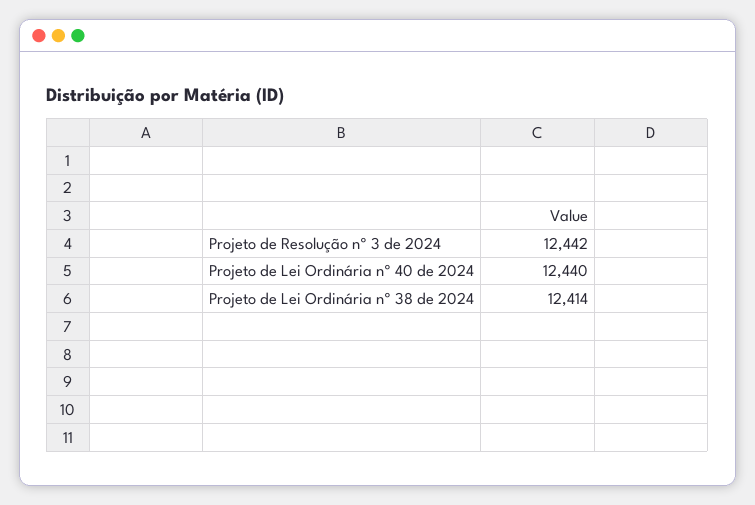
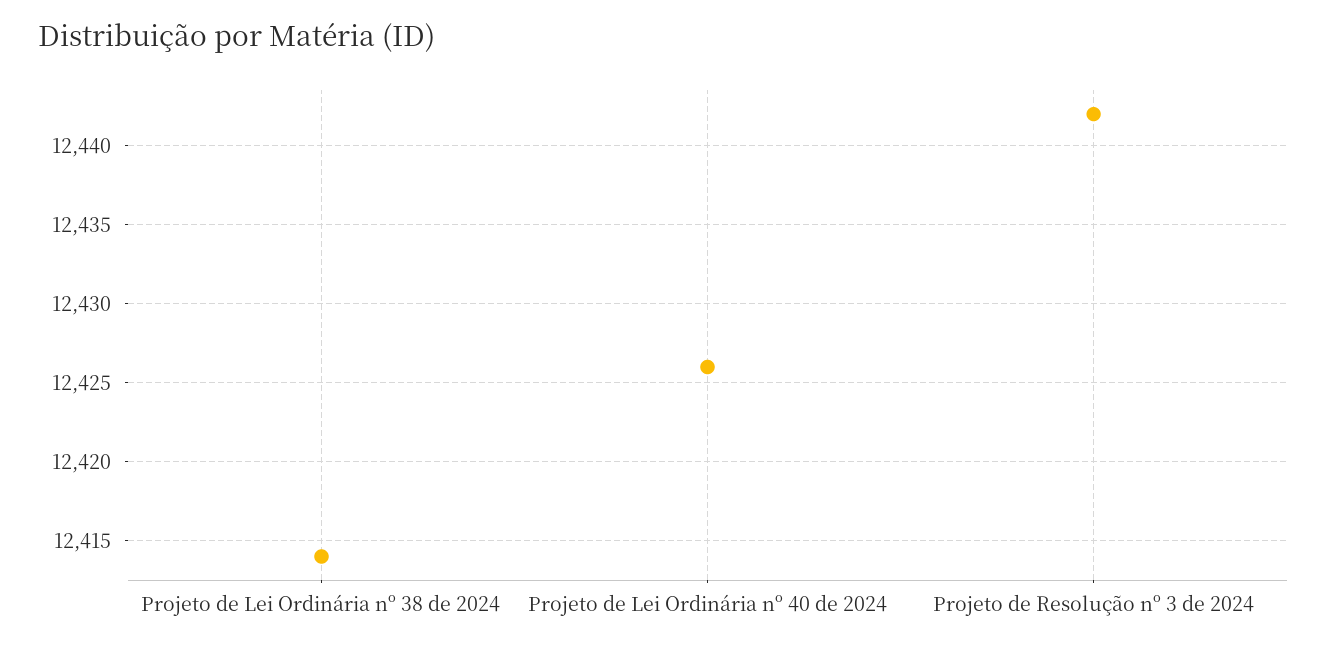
Projeto de Lei Ordinária nº 40 de 2024: 12440 -> 12426

